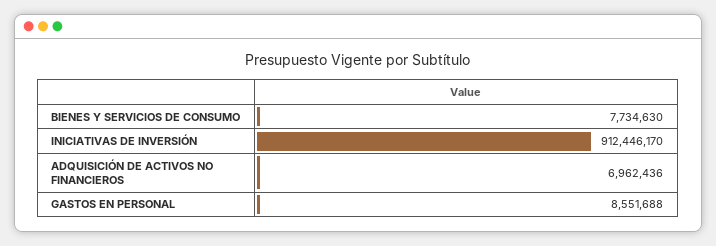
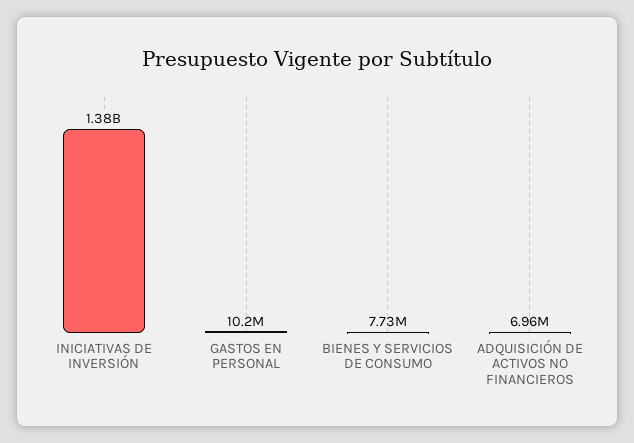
INICIATIVAS DE INVERSIÓN: 912446170 -> 1380000000
GASTOS EN PERSONAL: 8551688 -> 10200000

